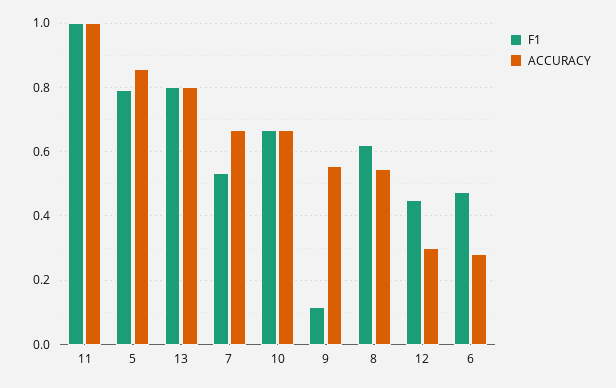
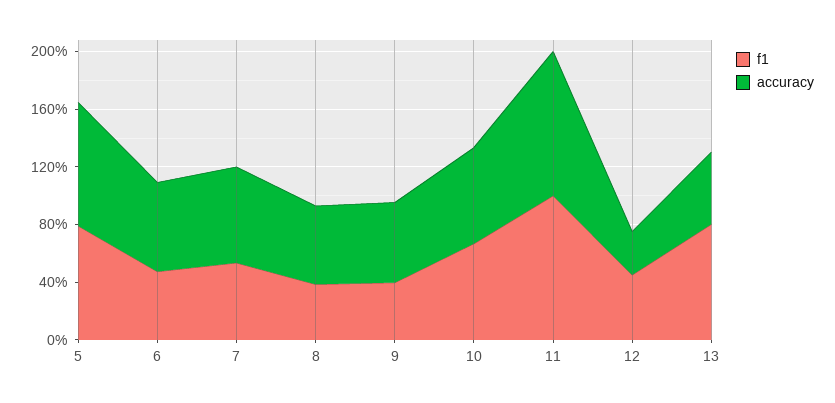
ACCURACY, 13: 0.8 -> 0.5
F1, 9: 0.12 -> 0.4
F1, 8: 0.62 -> 0.4
ACCURACY, 6: 0.28 -> 0.6

